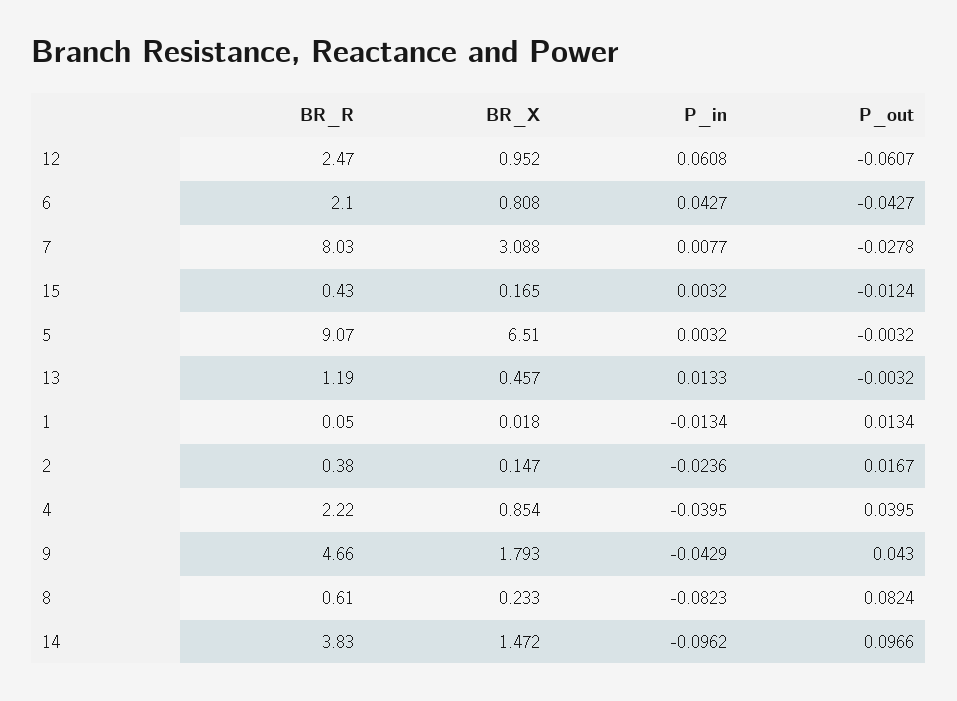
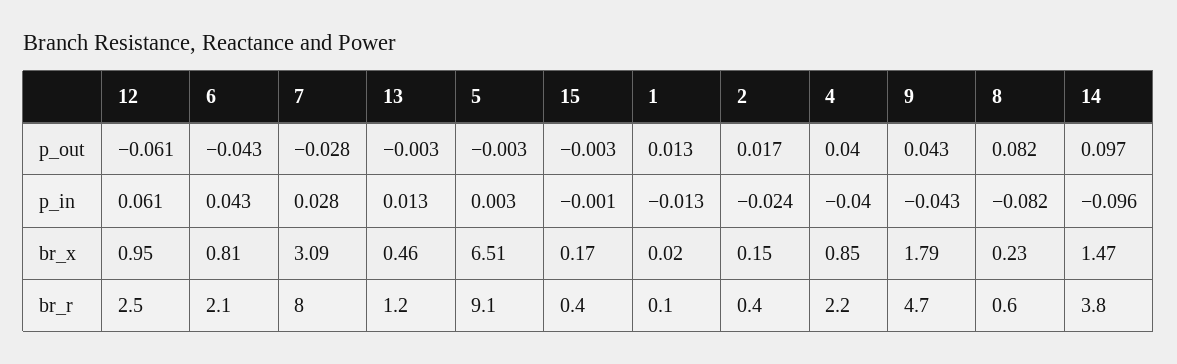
P_in, 7: 0.0077 -> 0.028
P_in, 15: 0.0032 -> -0.001
P_out, 15: -0.0124 -> -0.003

